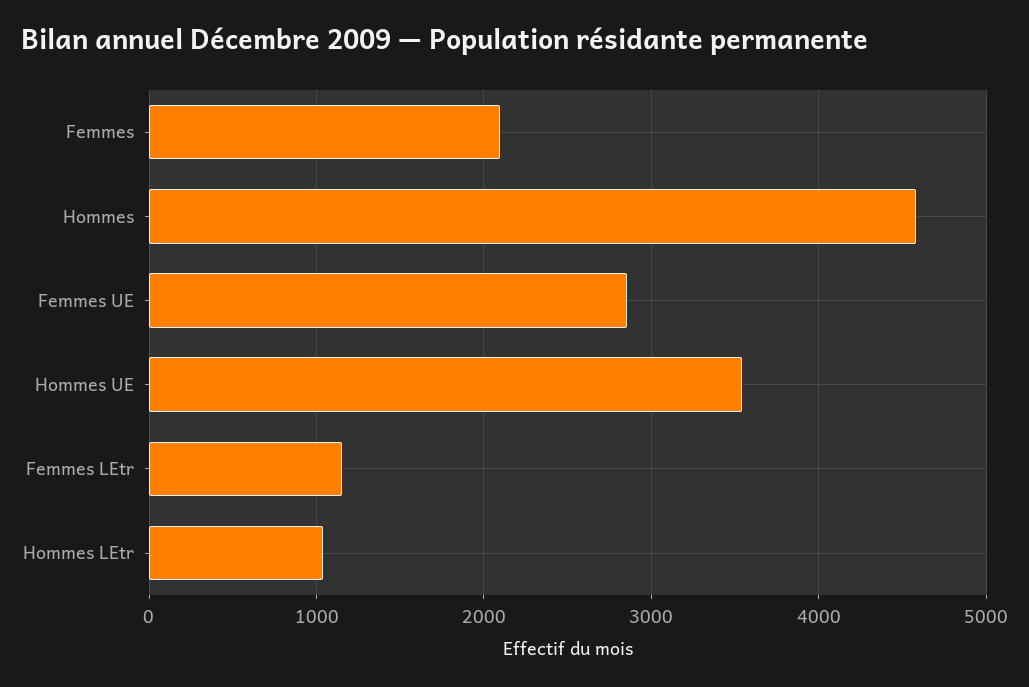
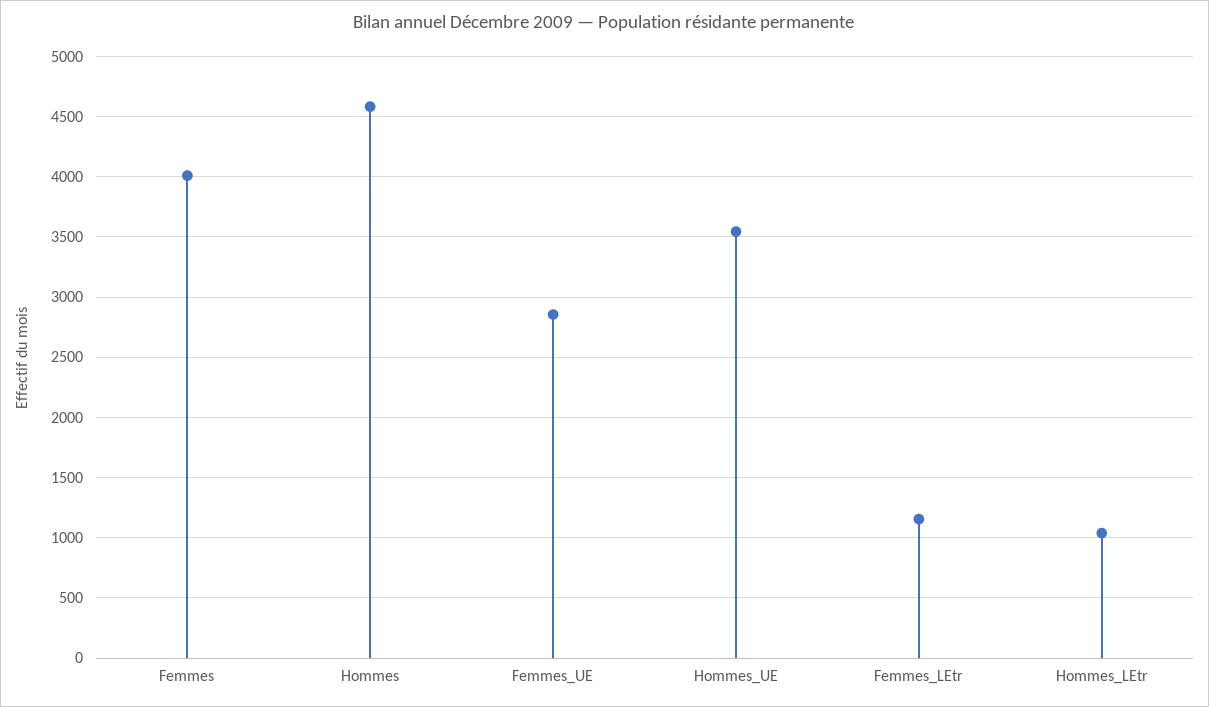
Femmes: 2100 -> 4000

